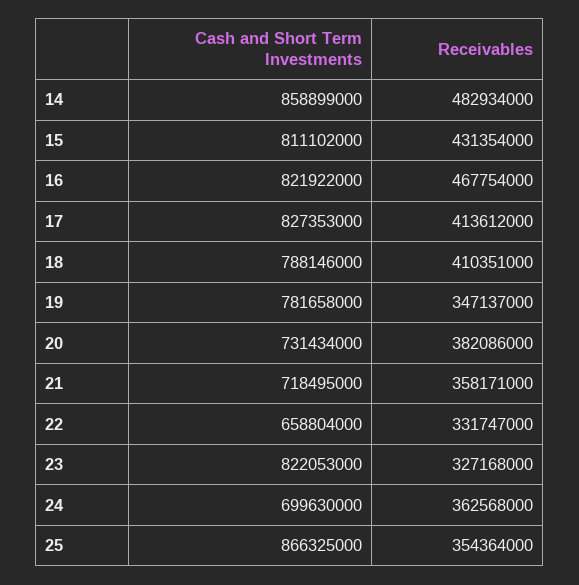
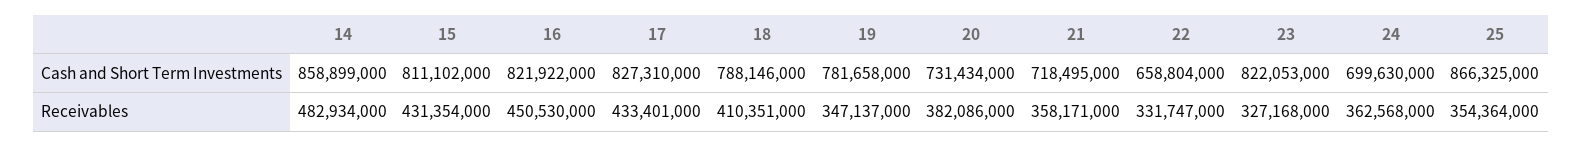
Receivables, 16: 467754000 -> 450530000
Cash and Short Term Investments, 17: 827353000 -> 827310000
Receivables, 17: 413612000 -> 433401000

